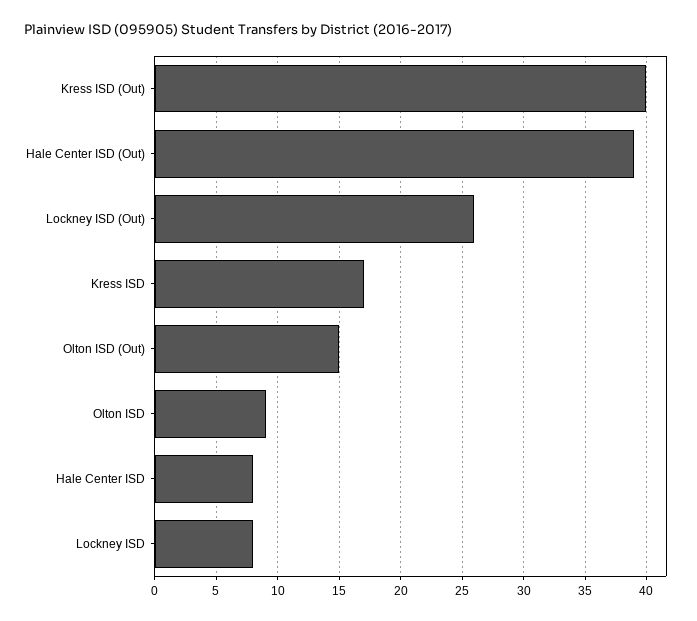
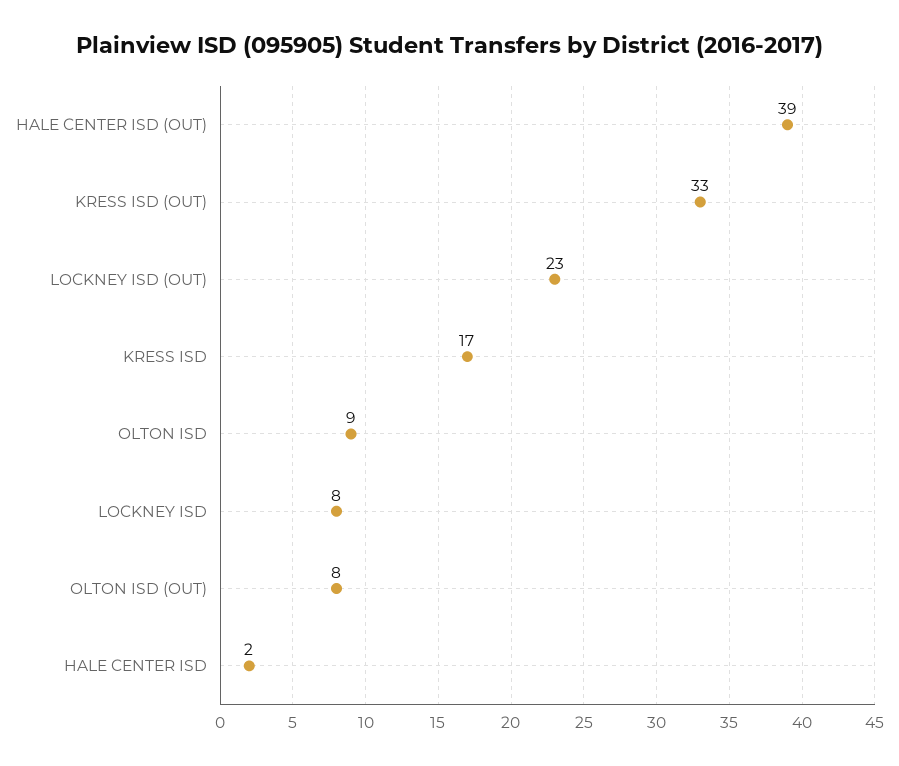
Kress ISD (Out): 40 -> 33
Lockney ISD (Out): 26 -> 23
Olton ISD (Out): 15 -> 8
Hale Center ISD: 8 -> 2

